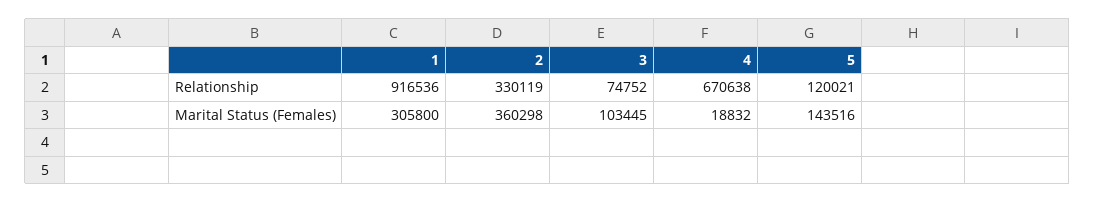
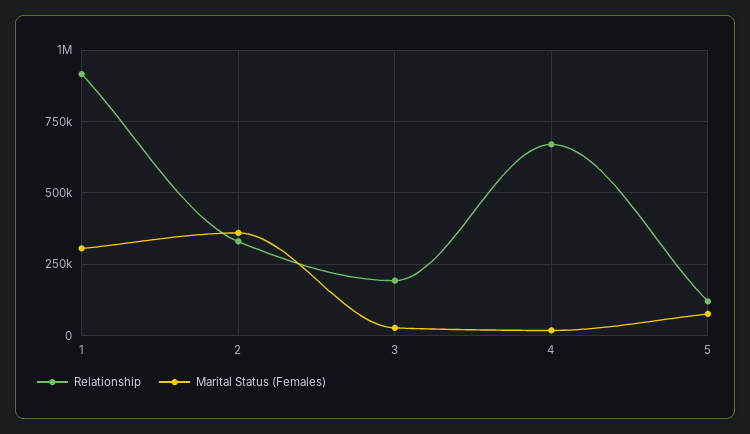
Relationship, 3: 74752 -> 200000
Marital Status (Females), 3: 103445 -> 25000
Marital Status (Females), 5: 143516 -> 75000

